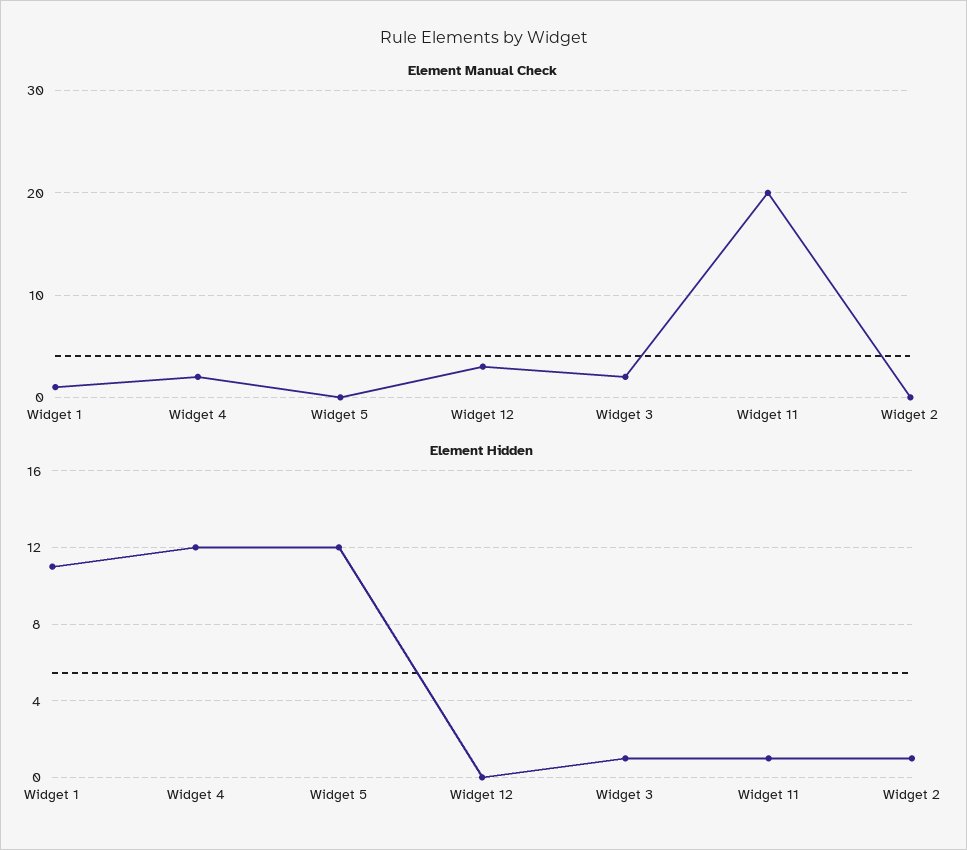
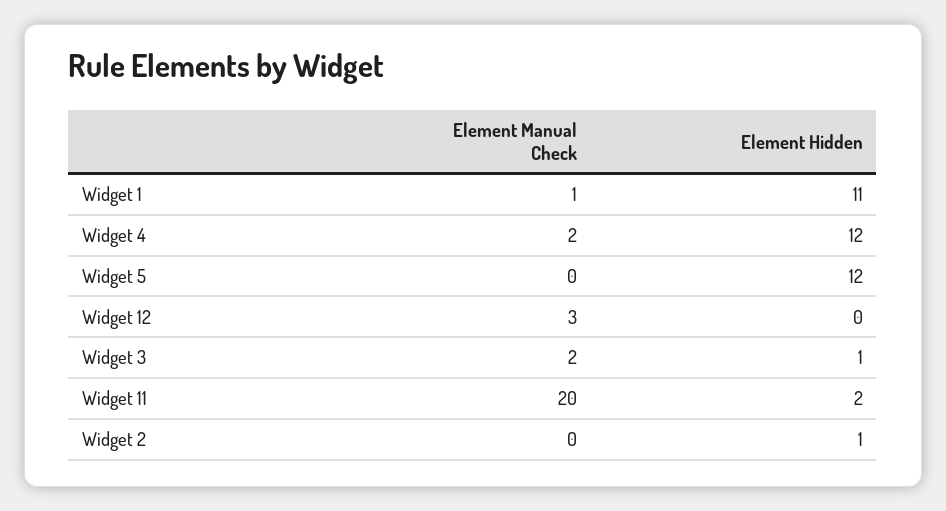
Element Hidden, Widget 11: 1 -> 2

